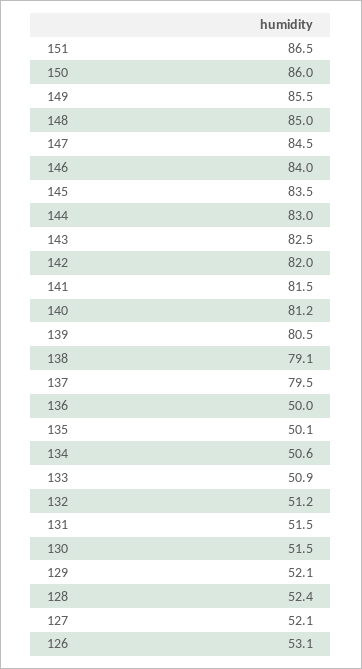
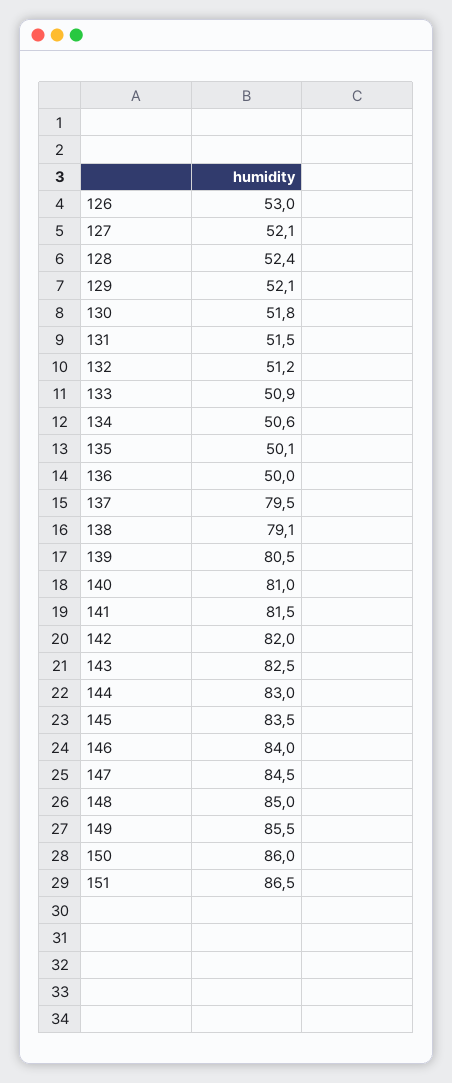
140: 81.2 -> 81
130: 51.5 -> 51.8
126: 53.1 -> 53

